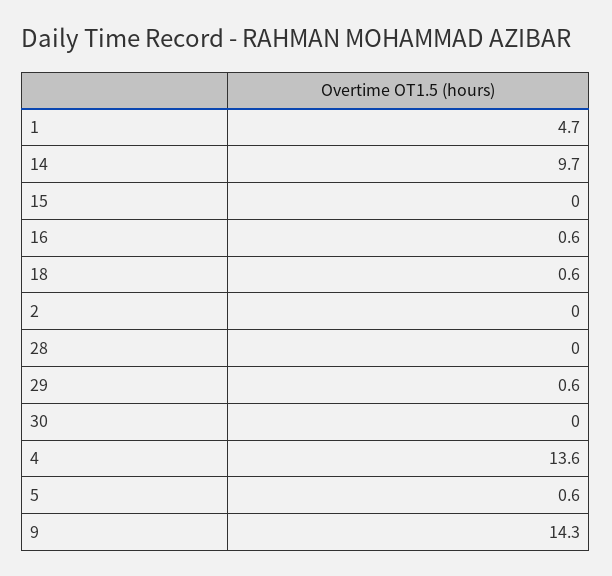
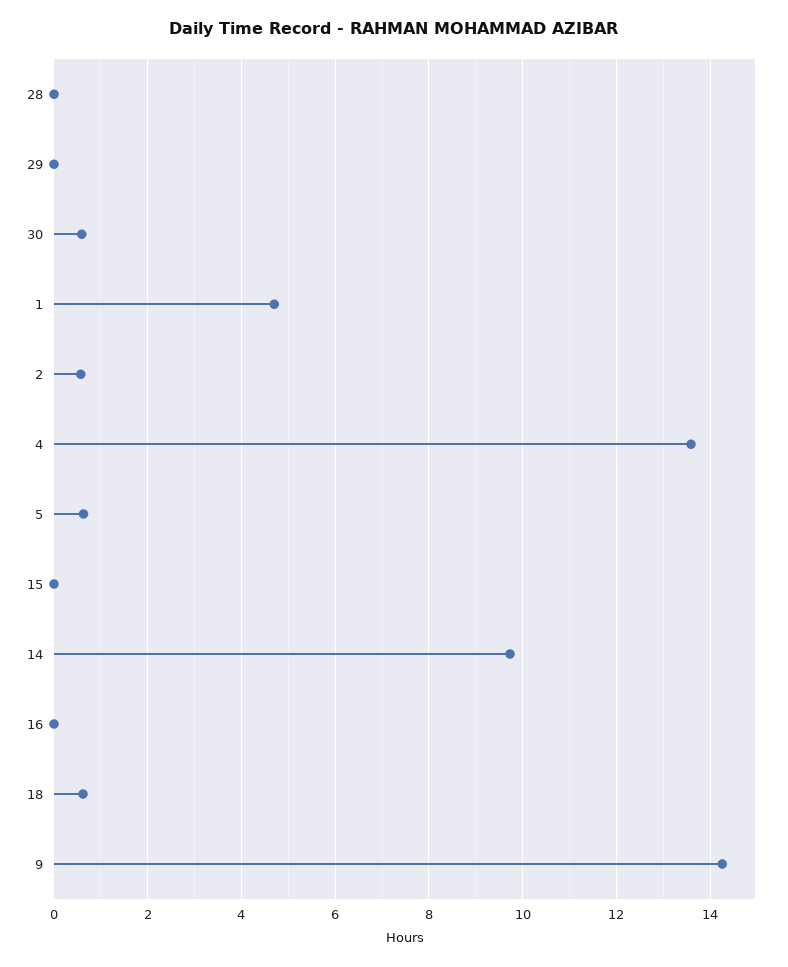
16: 0.6 -> 0
2: 0 -> 0.6
29: 0.6 -> 0
30: 0 -> 0.6

